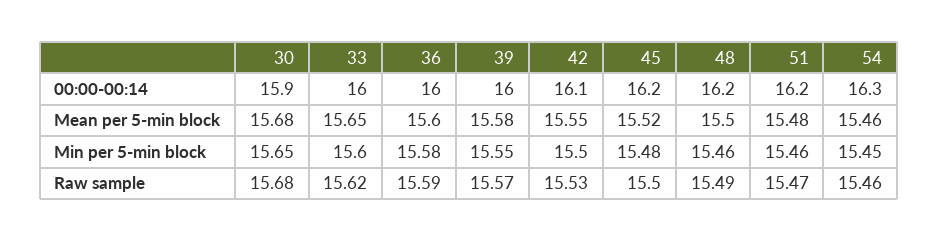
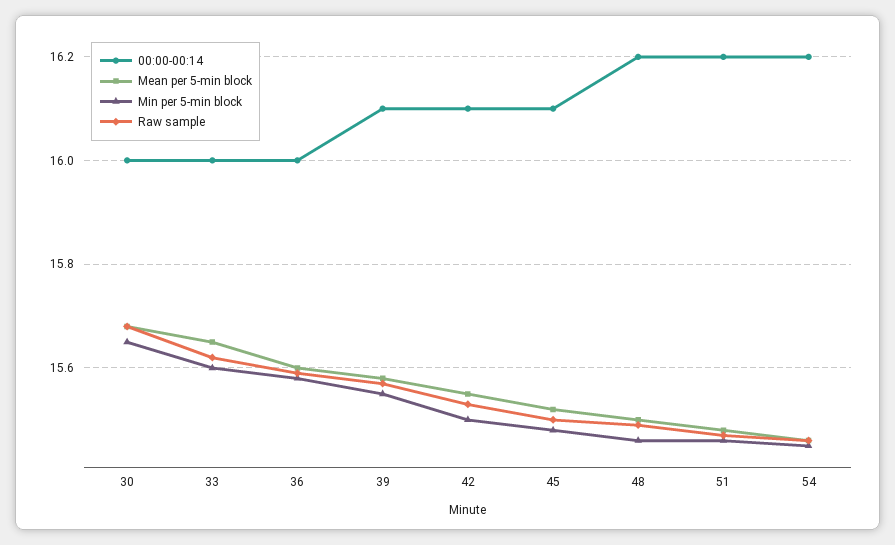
00:00-00:14, 30: 15.9 -> 16
00:00-00:14, 39: 16 -> 16.1
00:00-00:14, 45: 16.2 -> 16.1
00:00-00:14, 54: 16.3 -> 16.2

